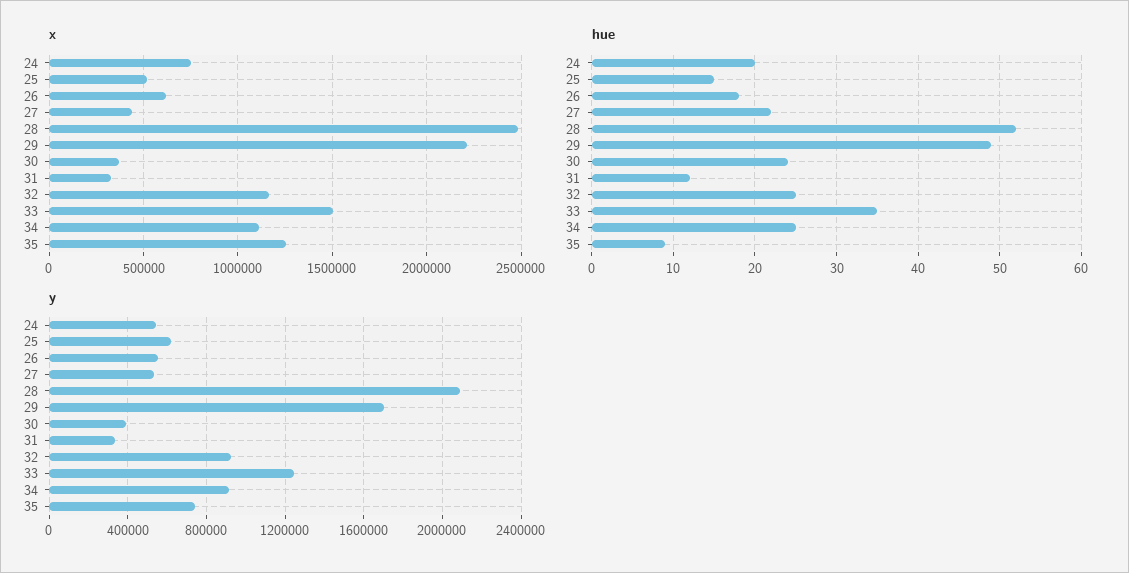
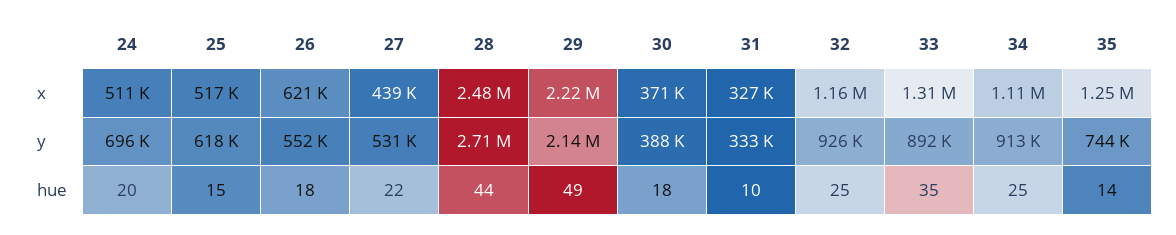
x, 24: 750000 -> 511000
x, 33: 1500000 -> 1310000
hue, 28: 52 -> 44
hue, 30: 24 -> 18
hue, 31: 12 -> 10
hue, 35: 9 -> 14
y, 24: 550000 -> 696000
y, 28: 2100000 -> 2710000
y, 29: 1700000 -> 2140000
y, 33: 1250000 -> 892000

